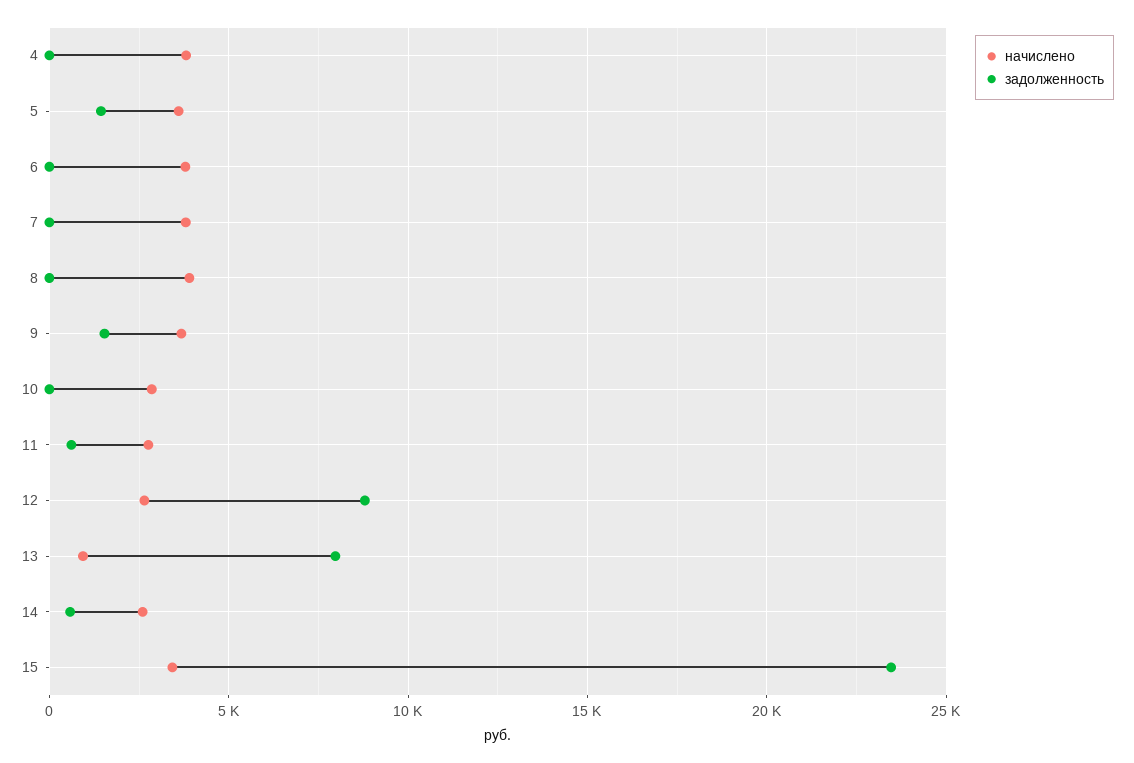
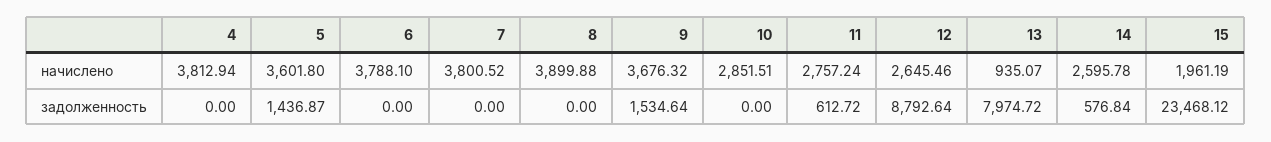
начислено, 15: 3500 -> 1961.19

